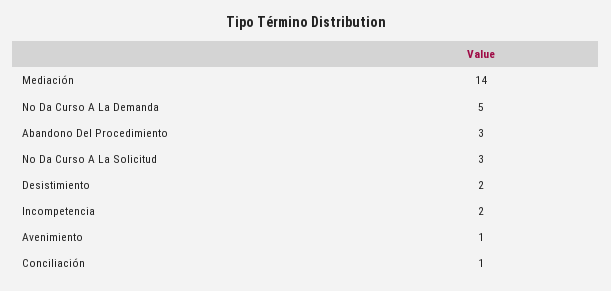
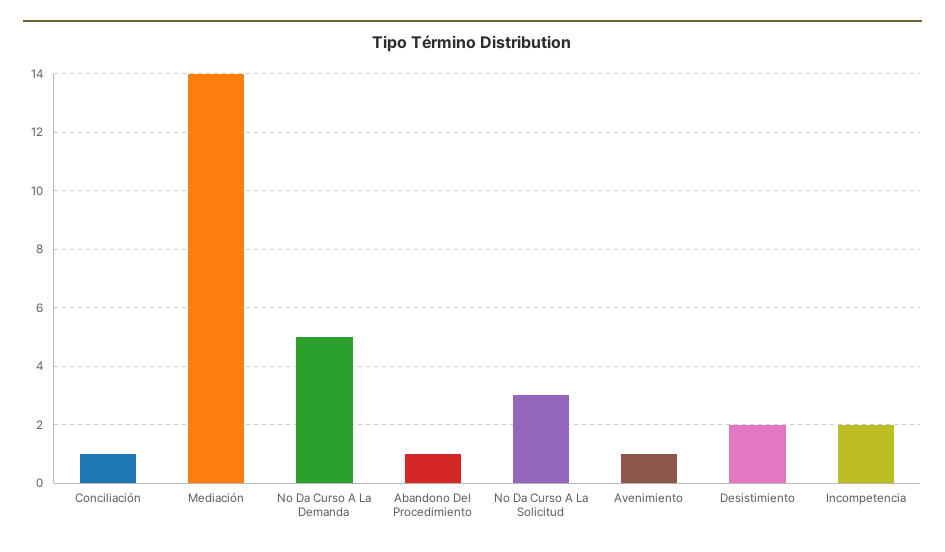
Abandono Del Procedimiento: 3 -> 1

